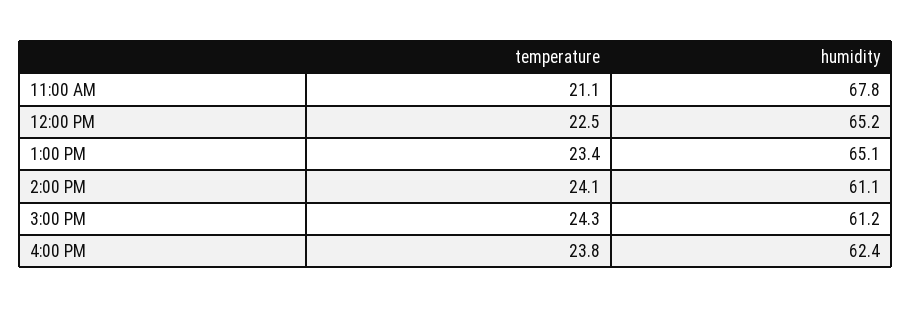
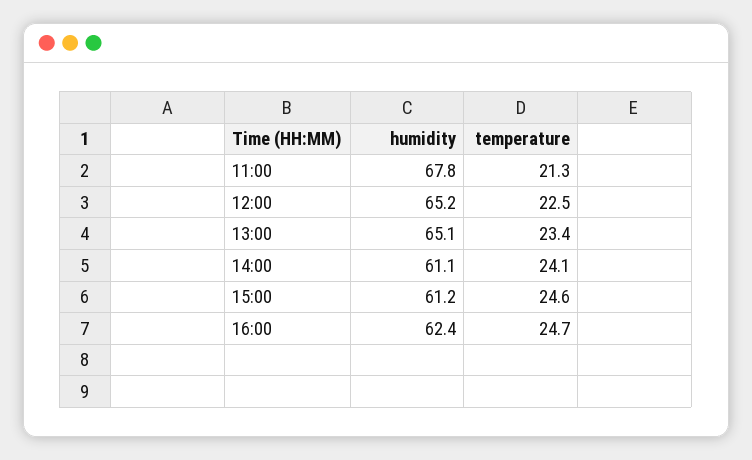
temperature, 11:00 AM: 21.1 -> 21.3
temperature, 3:00 PM: 24.3 -> 24.6
temperature, 4:00 PM: 23.8 -> 24.7

